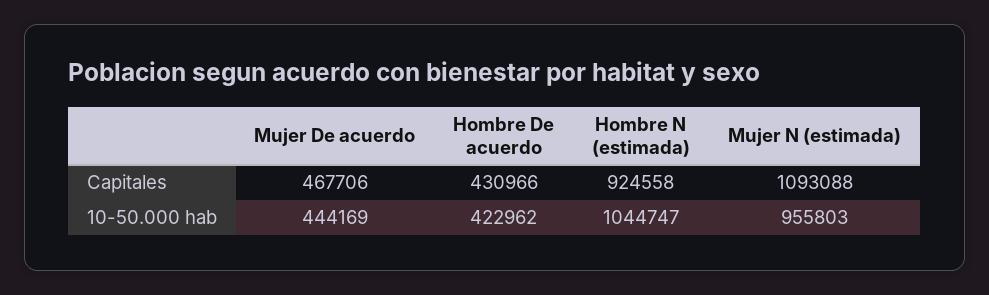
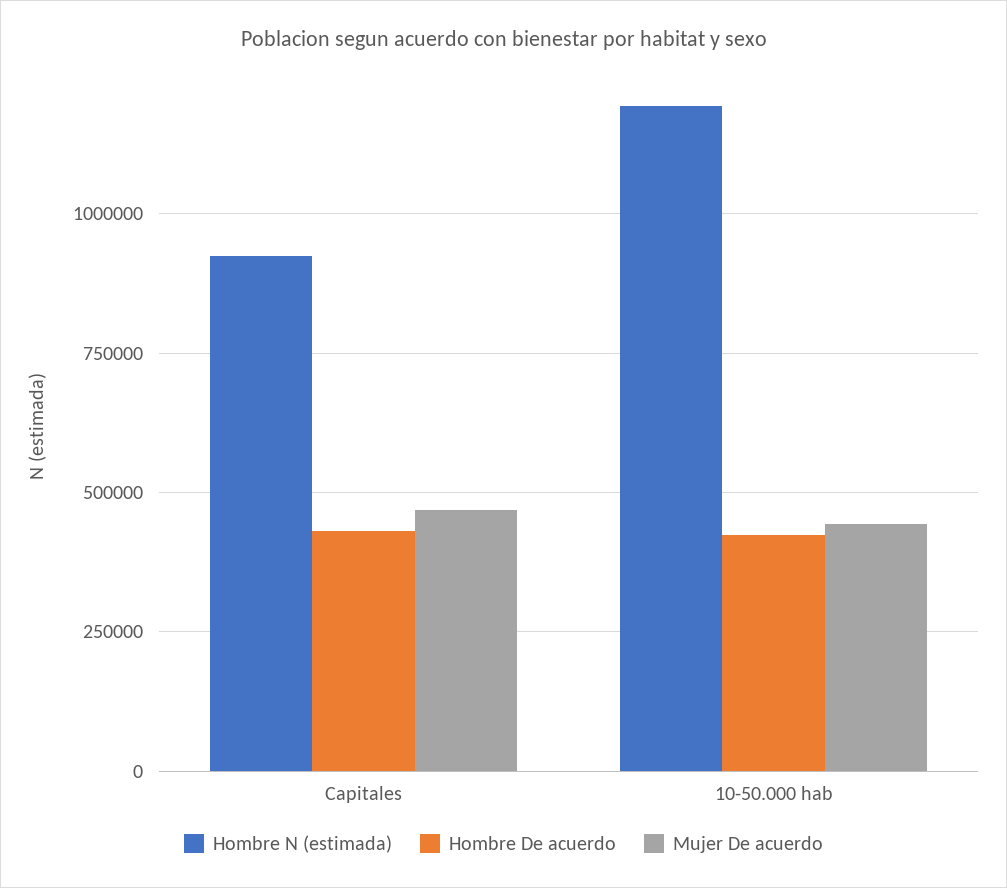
Mujer N (estimada), Capitales: 1093088 -> none
Hombre N (estimada), 10-50.000 hab: 1044747 -> 1200000
Mujer N (estimada), 10-50.000 hab: 955803 -> none

